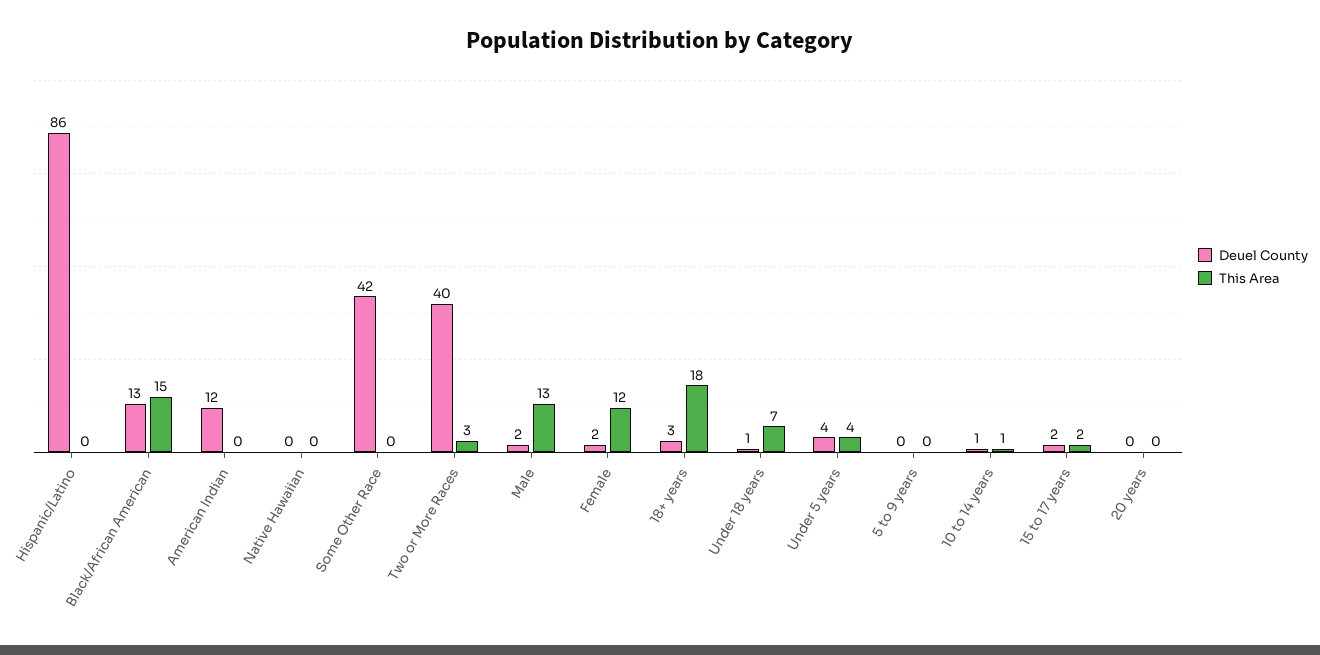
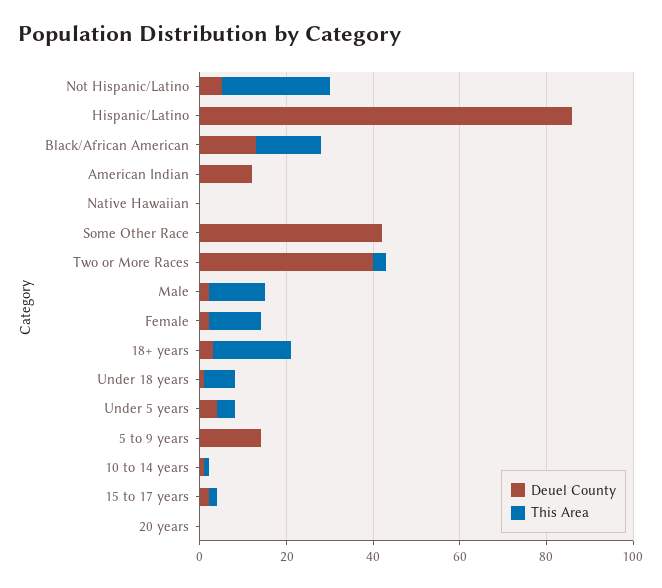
Deuel County, 5 to 9 years: 0 -> 15
Deuel County, Not Hispanic/Latino: none -> 5
This Area, Not Hispanic/Latino: none -> 25

